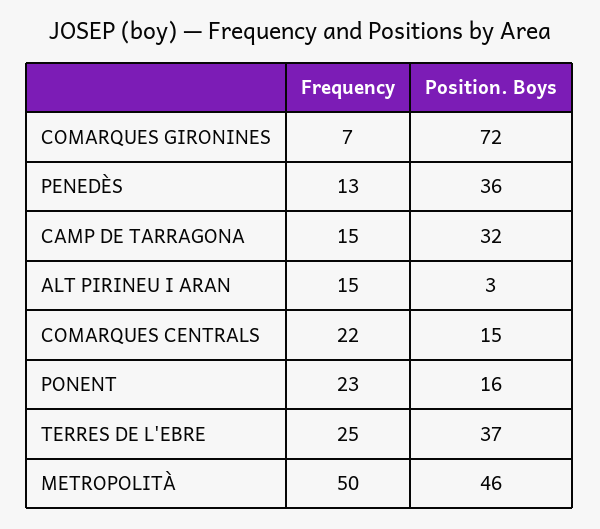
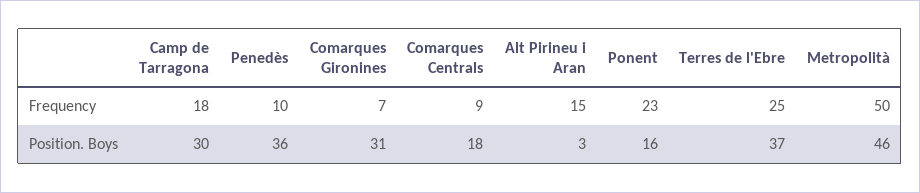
Position. Boys, COMARQUES GIRONINES: 72 -> 31
Frequency, PENEDÈS: 13 -> 10
Frequency, CAMP DE TARRAGONA: 15 -> 18
Position. Boys, CAMP DE TARRAGONA: 32 -> 30
Frequency, COMARQUES CENTRALS: 22 -> 9
Position. Boys, COMARQUES CENTRALS: 15 -> 18

